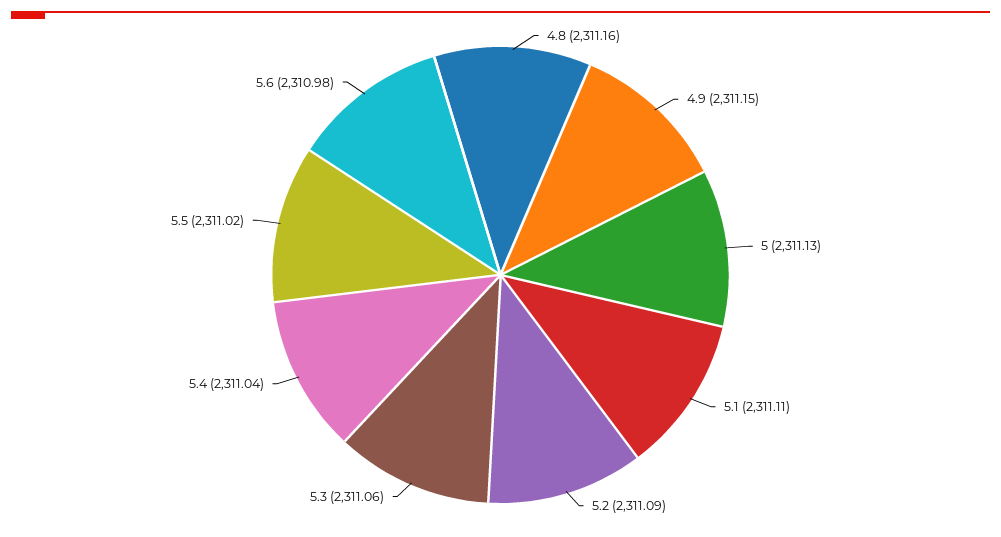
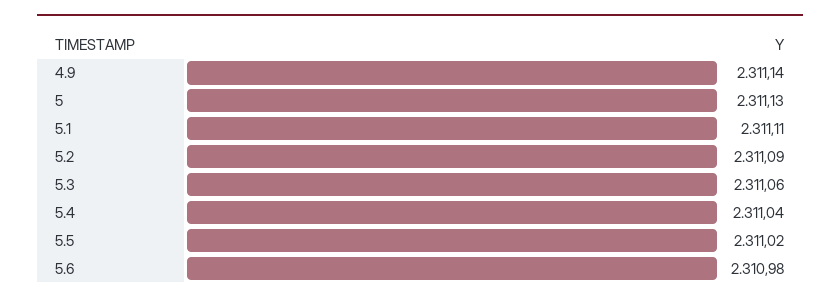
4.8: 2311.16 -> none
4.9: 2311.15 -> 2311.14

